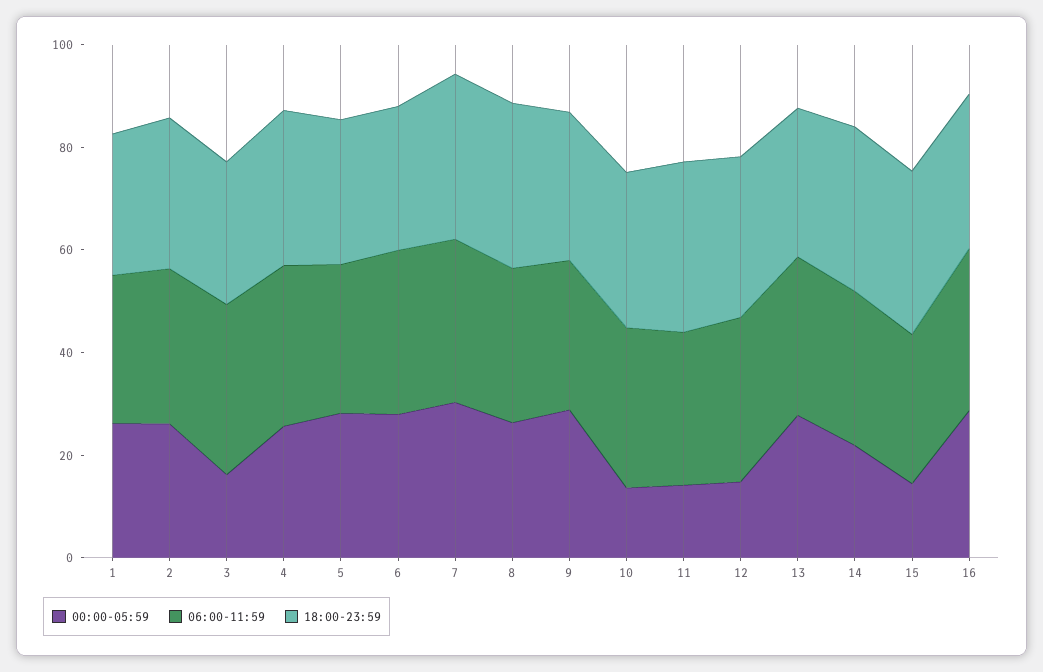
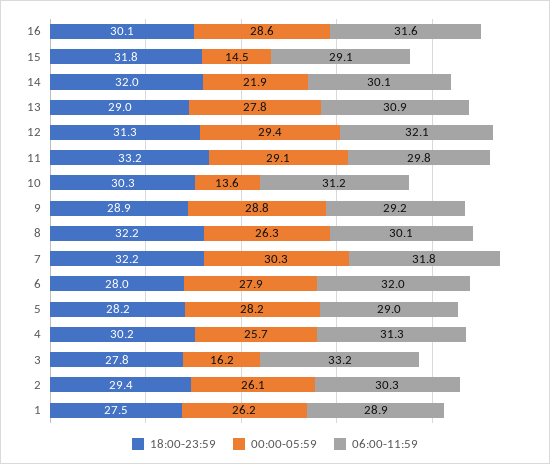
00:00-05:59, 11: 15 -> 29.1
00:00-05:59, 12: 15 -> 29.4

